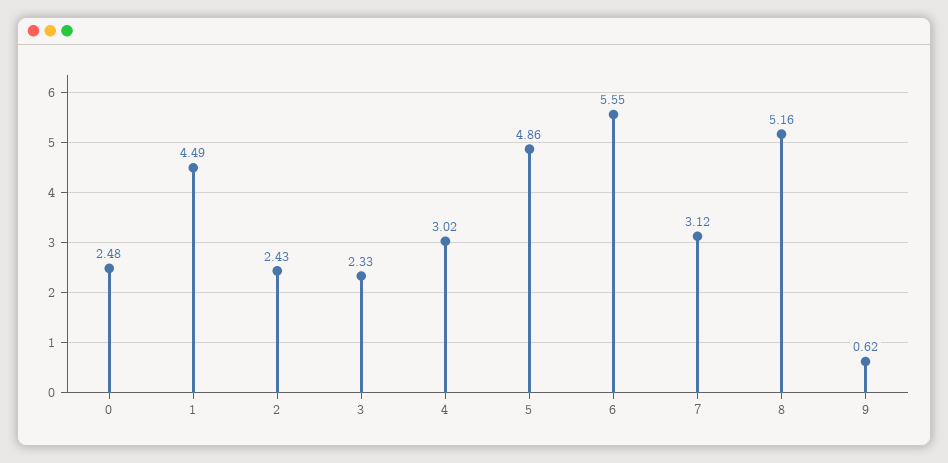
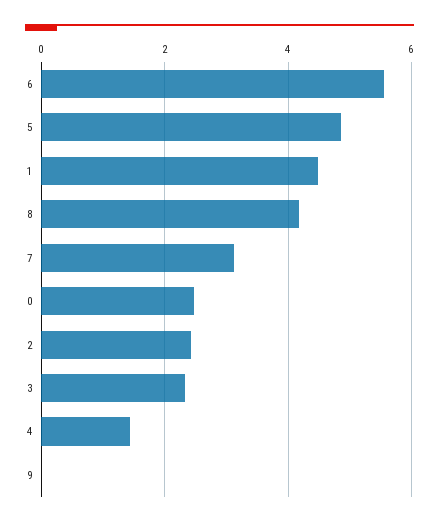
4: 3.02 -> 1.4
8: 5.16 -> 4.2
9: 0.62 -> 0

